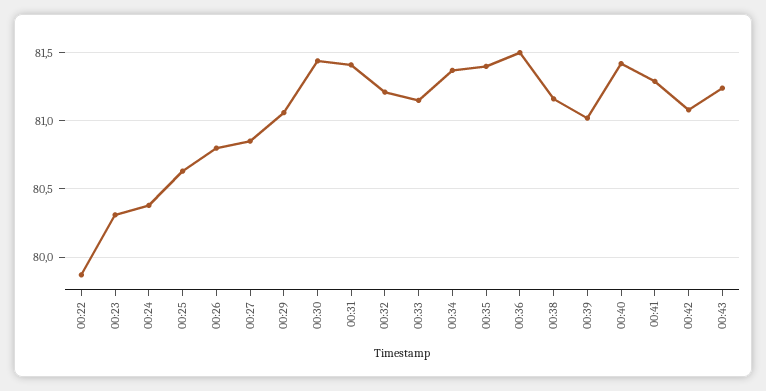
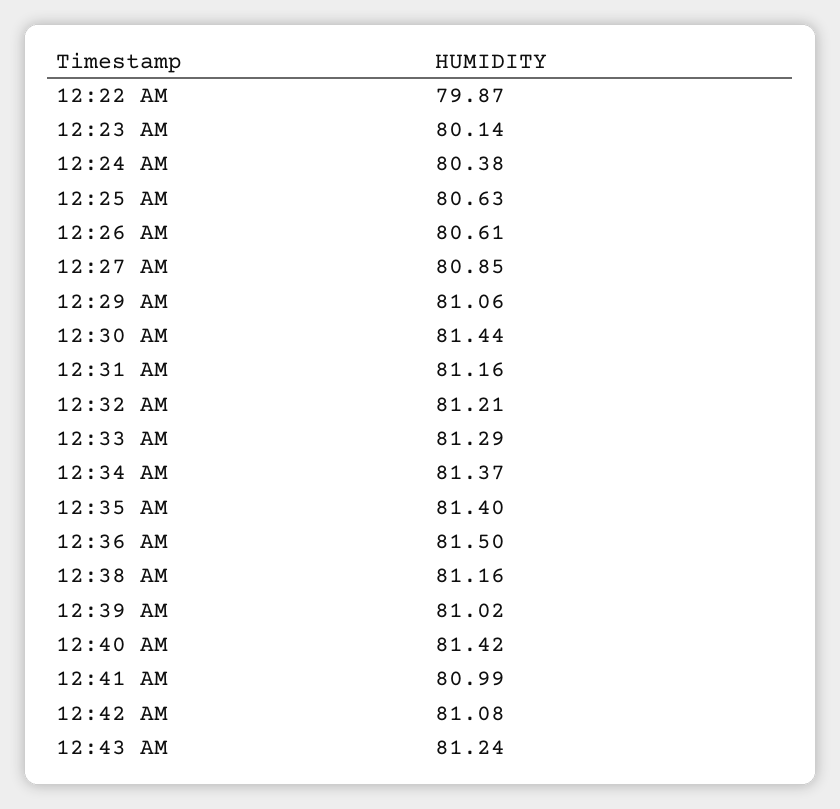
00:23: 80.3 -> 80.14
00:26: 80.8 -> 80.61
00:31: 81.4 -> 81.16
00:33: 81.15 -> 81.29
00:41: 81.3 -> 80.99

